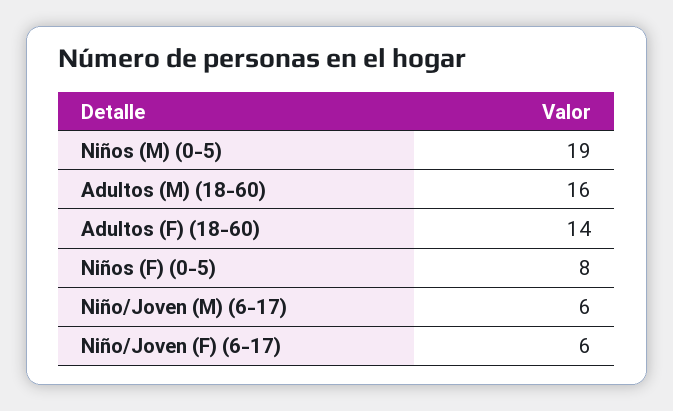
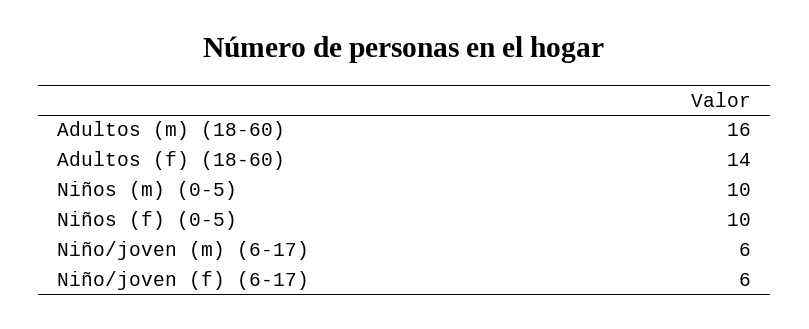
Niños (M) (0-5): 19 -> 10
Niños (F) (0-5): 8 -> 10

